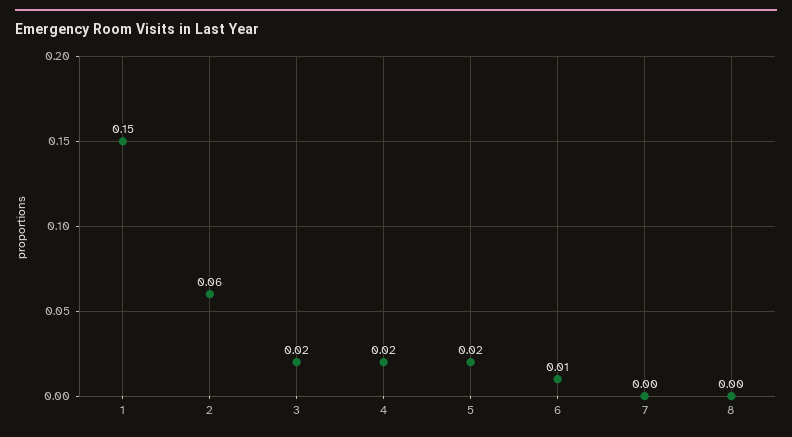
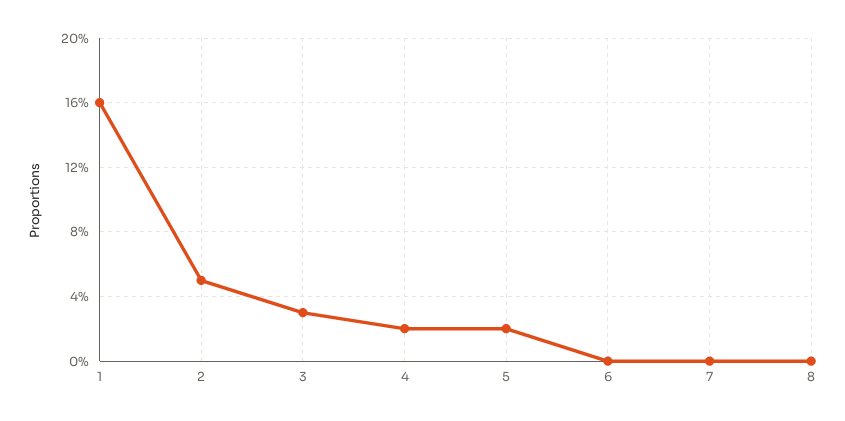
1: 0.15 -> 0.16
2: 0.06 -> 0.05
3: 0.02 -> 0.03
6: 0.01 -> 0

